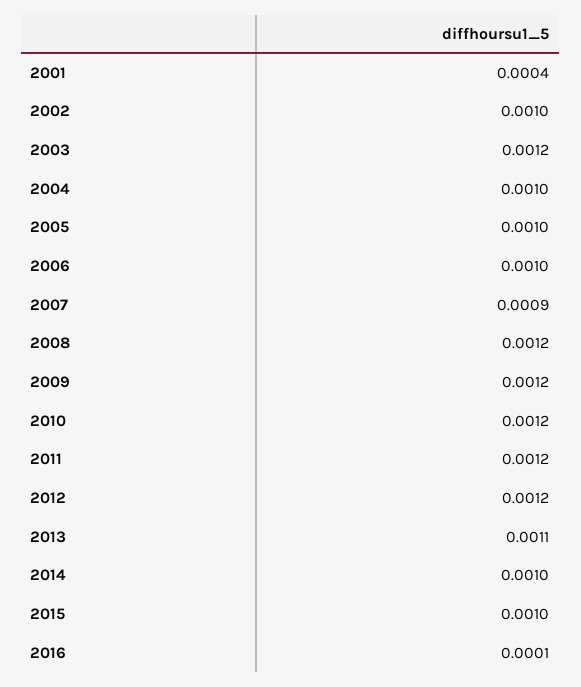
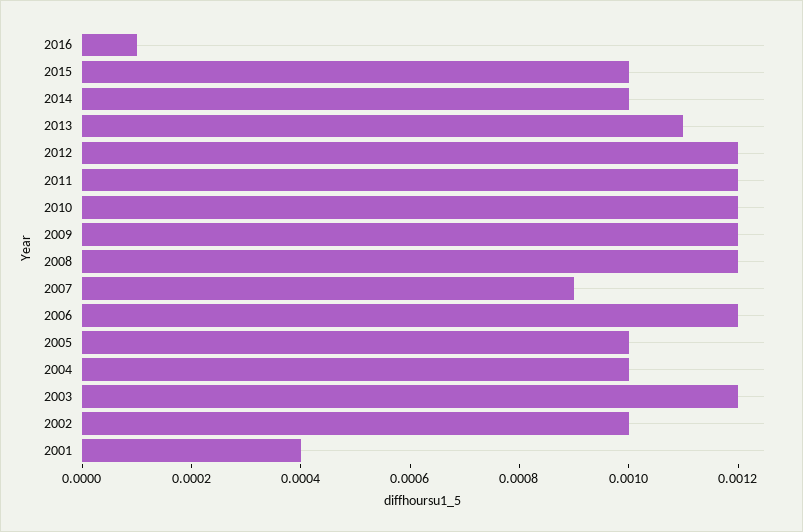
2006: 0.001 -> 0.0012

